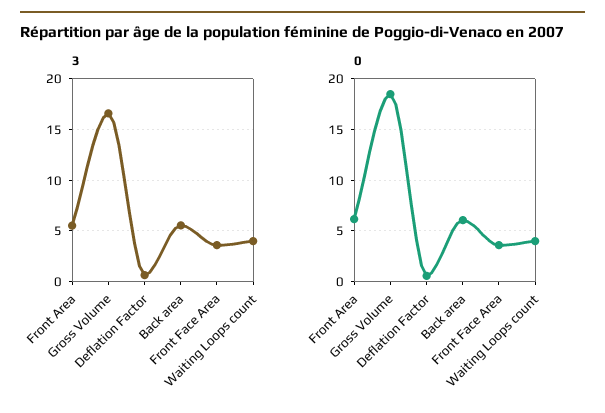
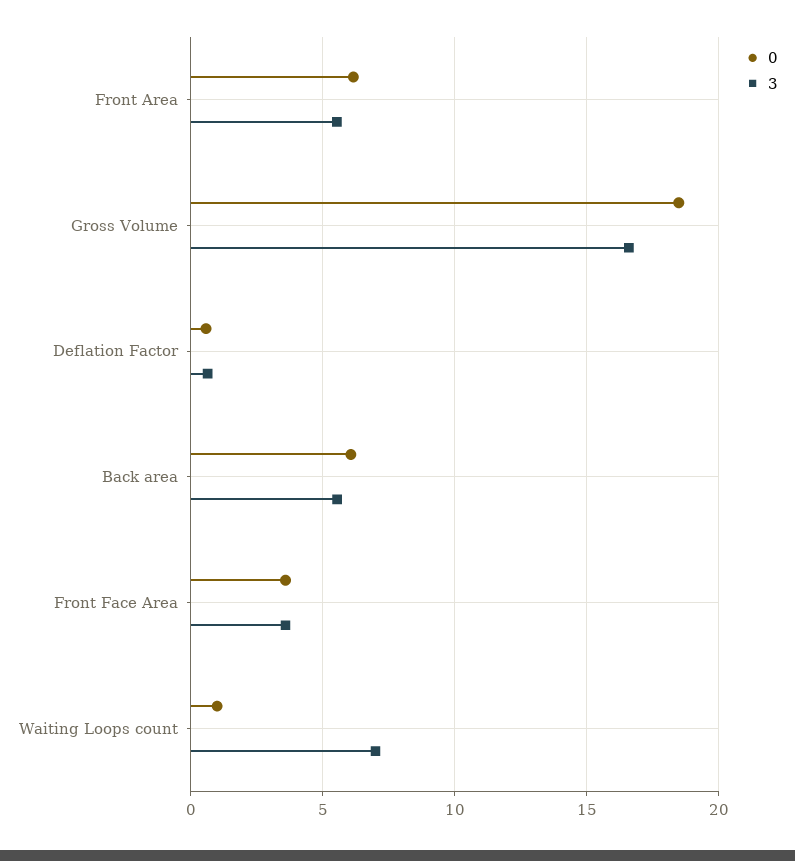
3, Waiting Loops count: 4 -> 7
0, Waiting Loops count: 4 -> 1

